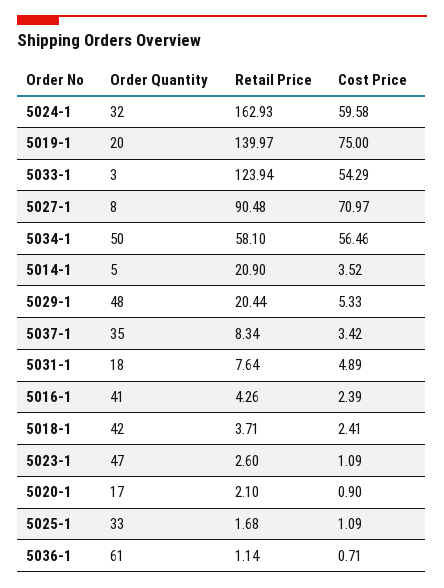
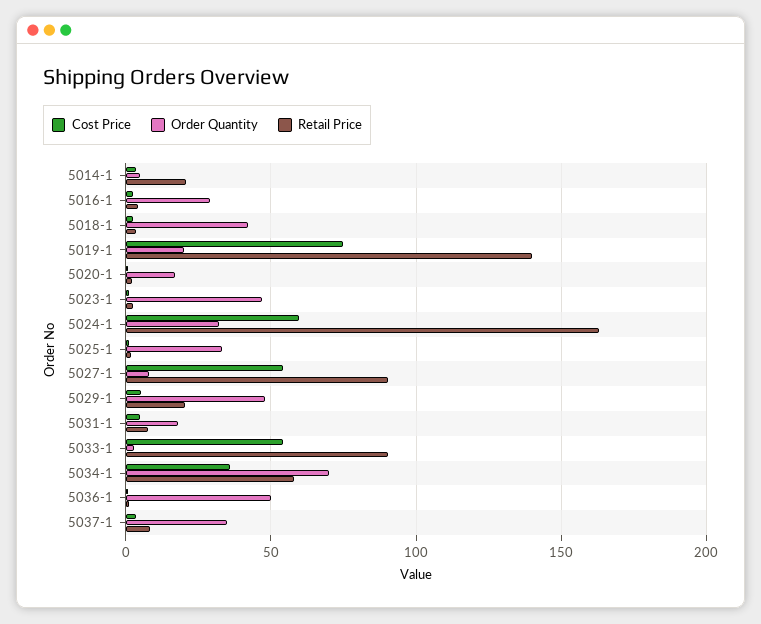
Retail Price, 5033-1: 123.94 -> 90
Cost Price, 5027-1: 70.97 -> 55
Order Quantity, 5034-1: 50 -> 70
Cost Price, 5034-1: 56.46 -> 35
Order Quantity, 5016-1: 41 -> 30
Order Quantity, 5036-1: 61 -> 50

